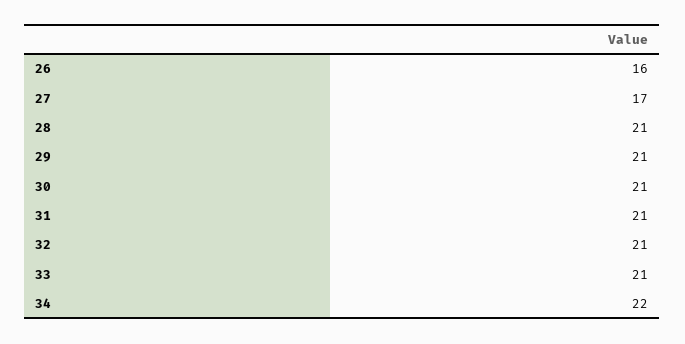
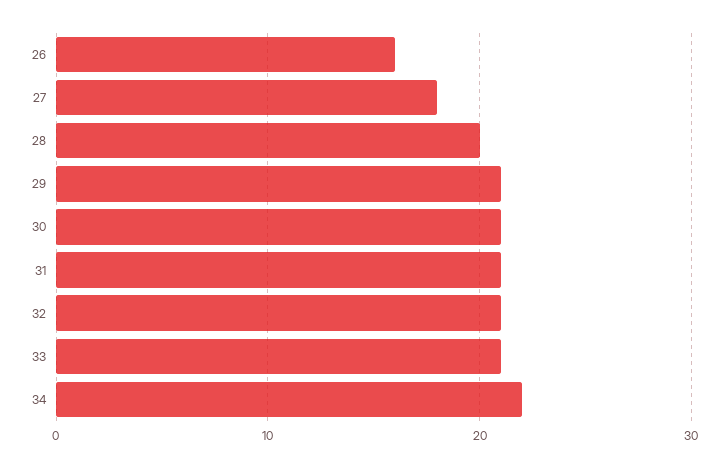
27: 17 -> 18
28: 21 -> 20

